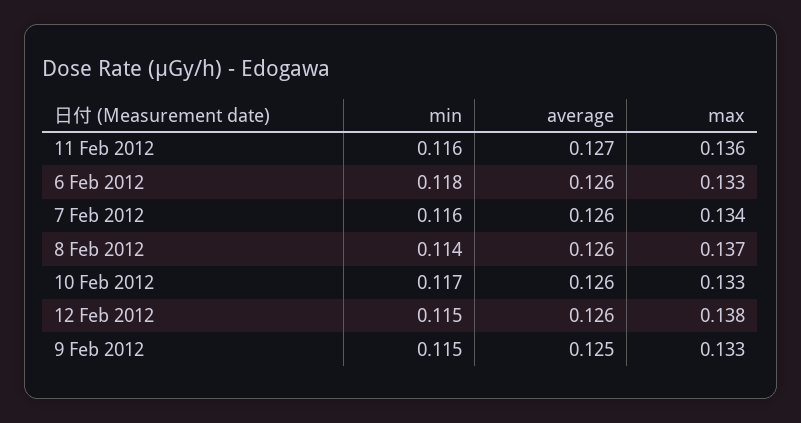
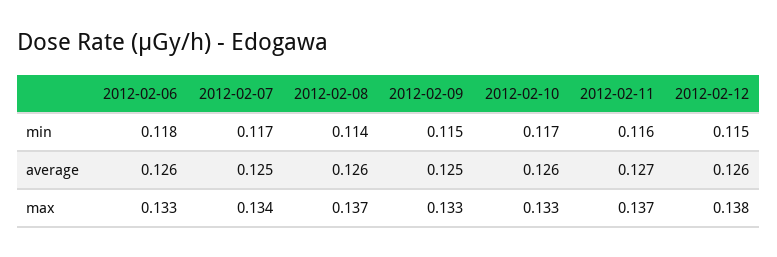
max, 11 Feb 2012: 0.136 -> 0.137
min, 7 Feb 2012: 0.116 -> 0.117
average, 7 Feb 2012: 0.126 -> 0.125

